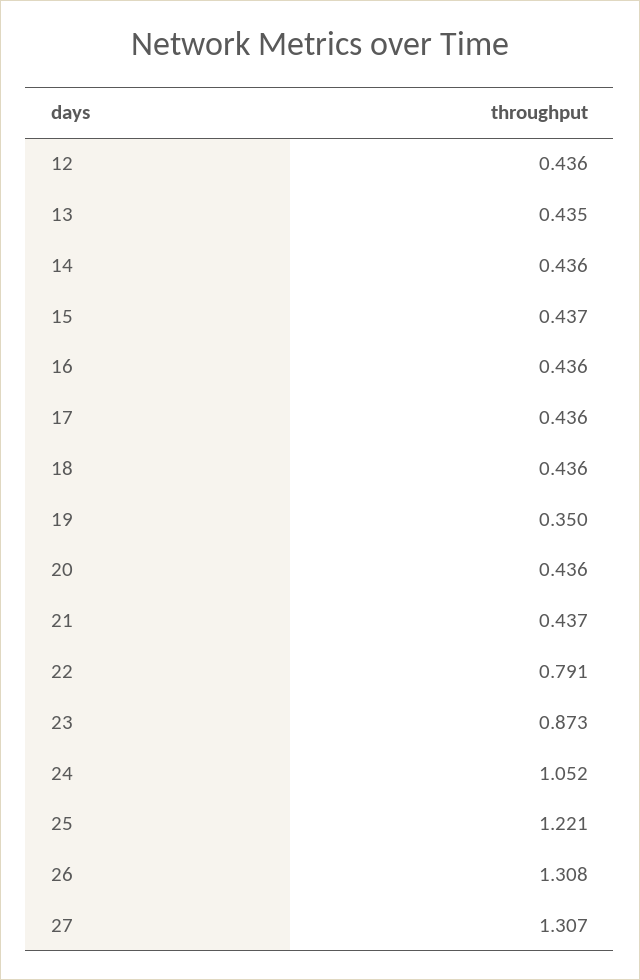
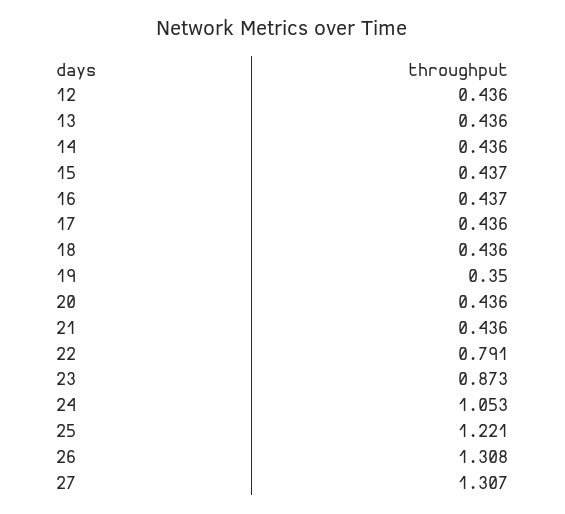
13: 0.435 -> 0.436
16: 0.436 -> 0.437
21: 0.437 -> 0.436
24: 1.052 -> 1.053

